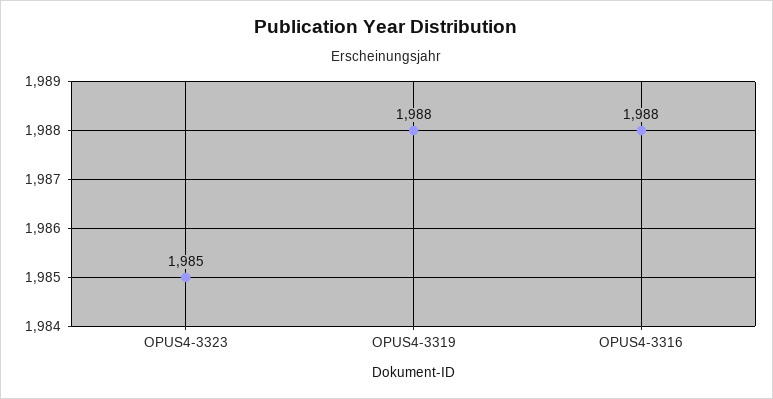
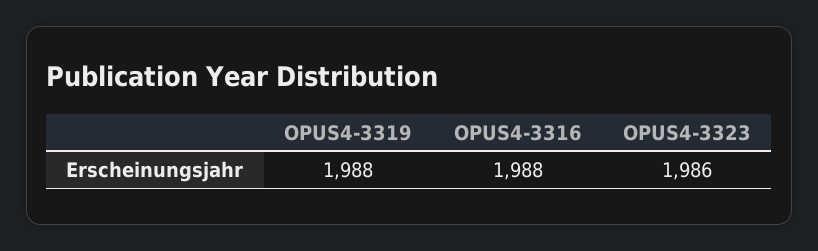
OPUS4-3323: 1985 -> 1986

